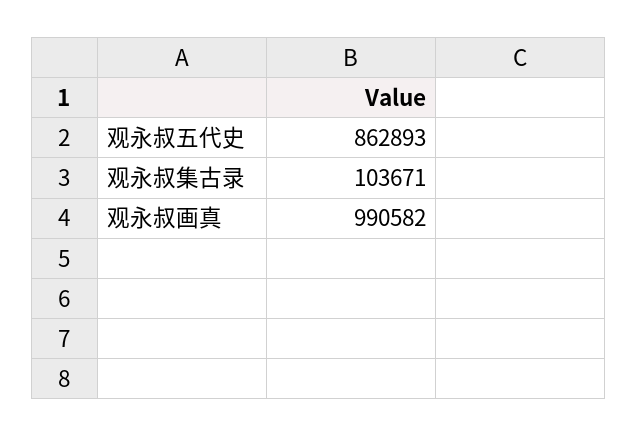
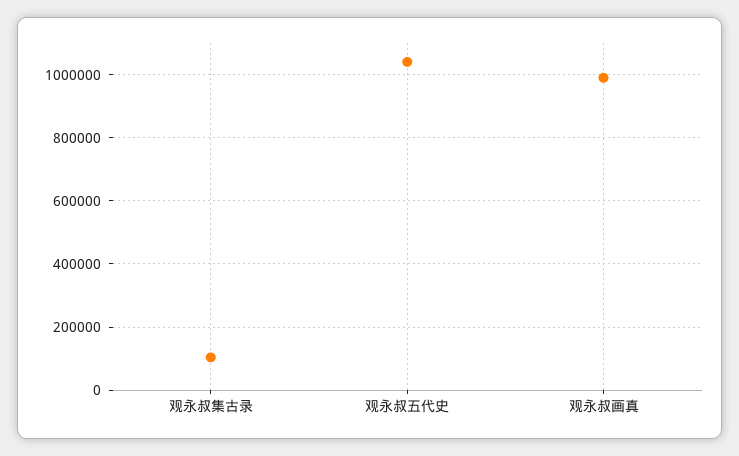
观永叔五代史: 862893 -> 1040000

